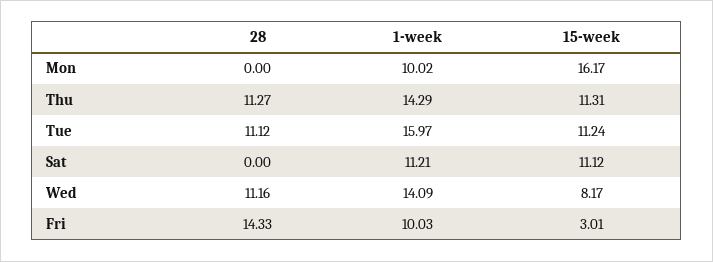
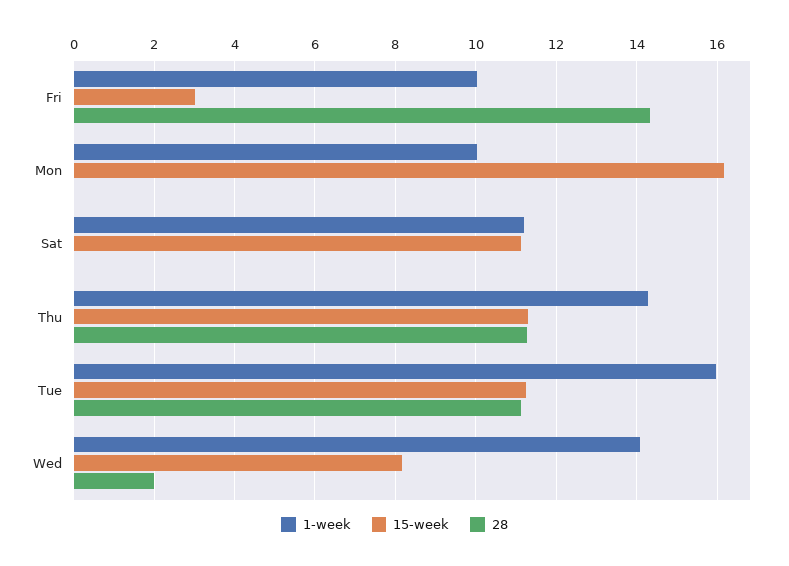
28, Wed: 11.16 -> 2

